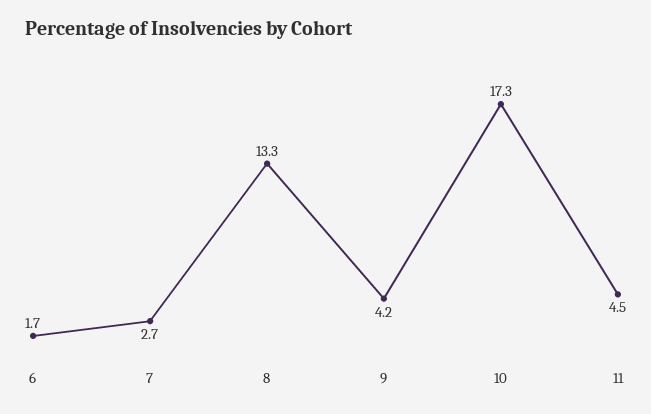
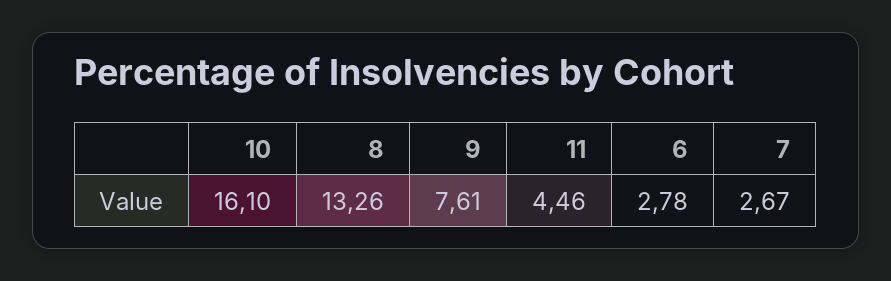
6: 1.7 -> 2.78
9: 4.2 -> 7.61
10: 17.3 -> 16.1

